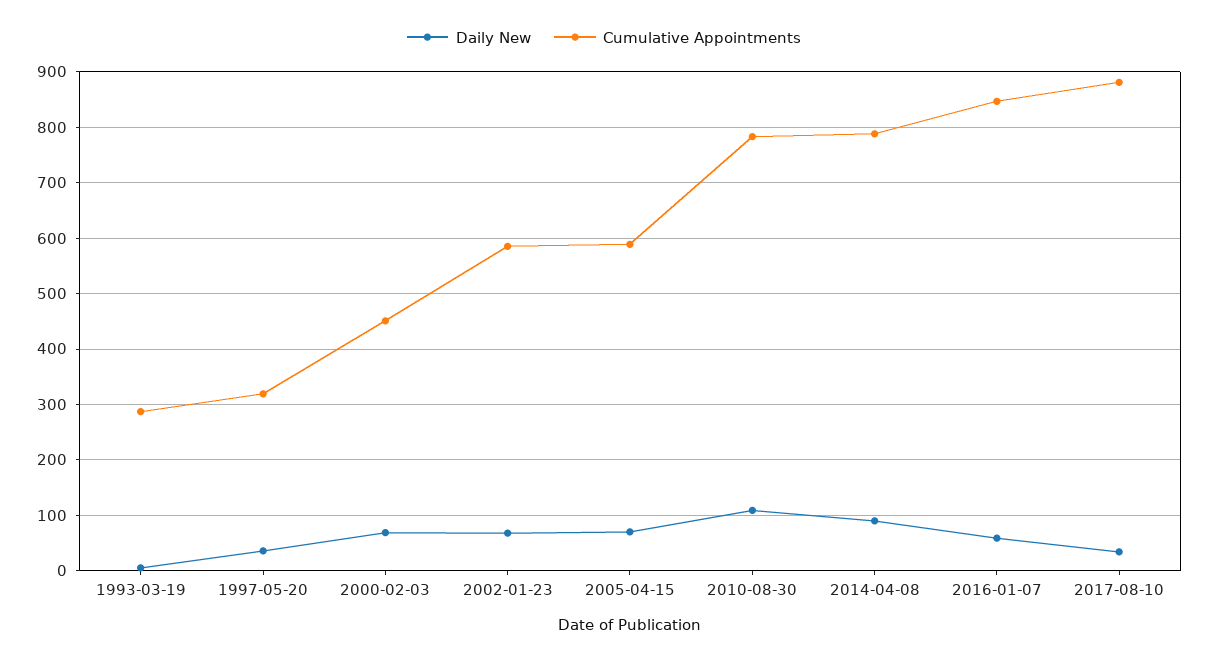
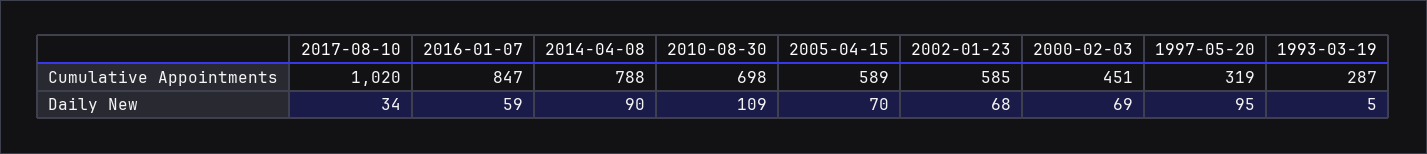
Daily New, 1997-05-20: 40 -> 95
Cumulative Appointments, 2010-08-30: 780 -> 698
Cumulative Appointments, 2017-08-10: 880 -> 1020

